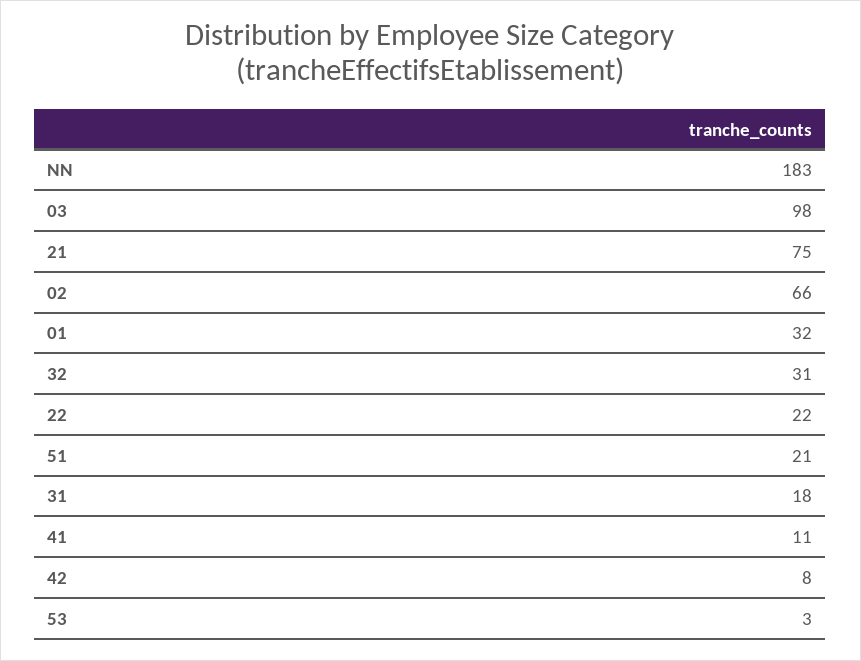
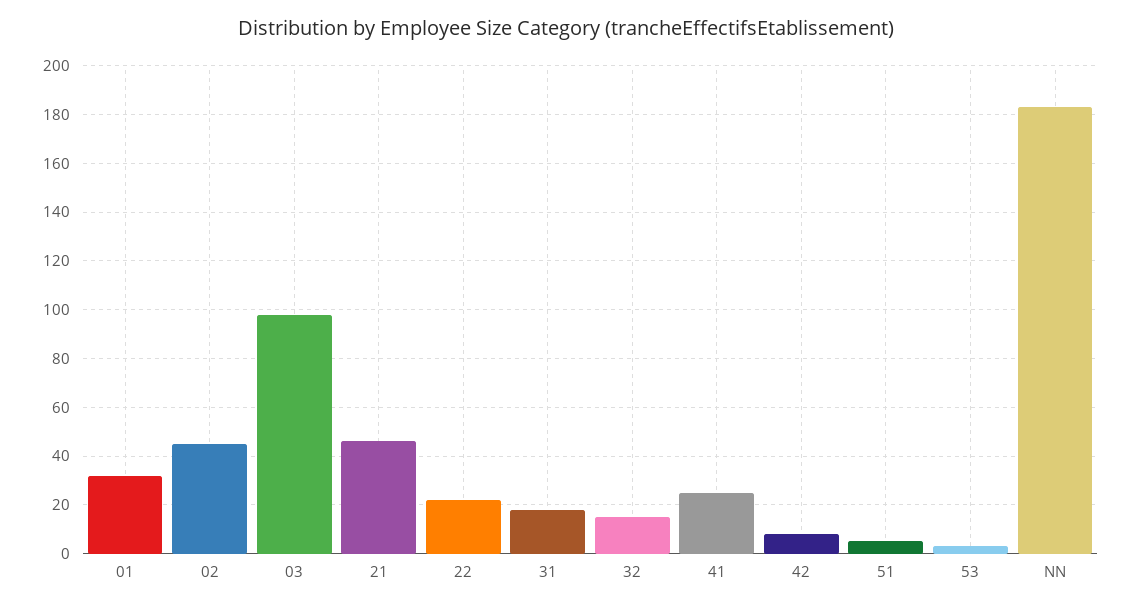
21: 75 -> 45
02: 66 -> 45
32: 31 -> 15
51: 21 -> 5
41: 11 -> 25

